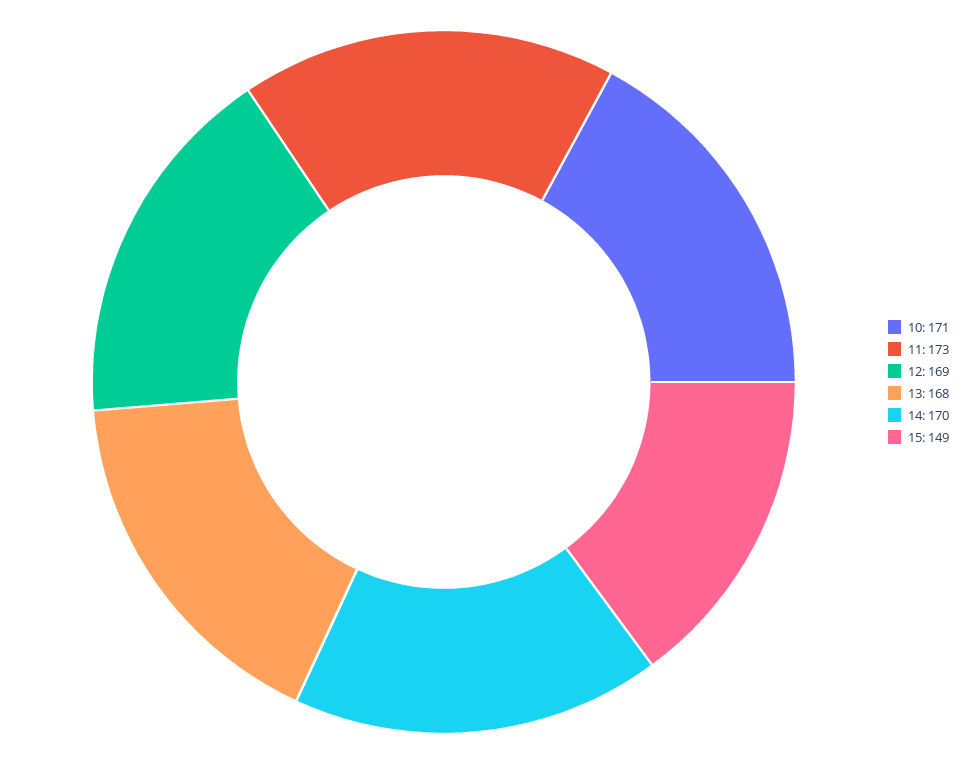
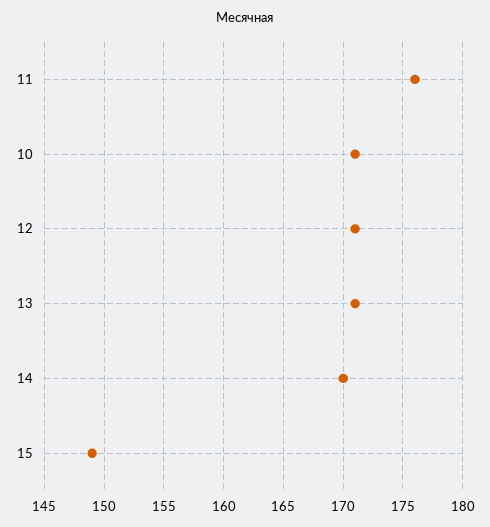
11: 173 -> 176
12: 169 -> 171
13: 168 -> 171

